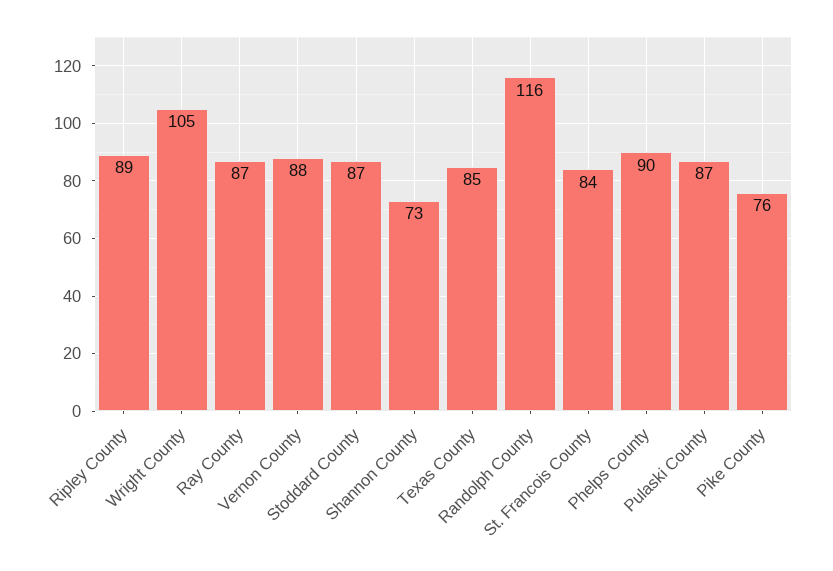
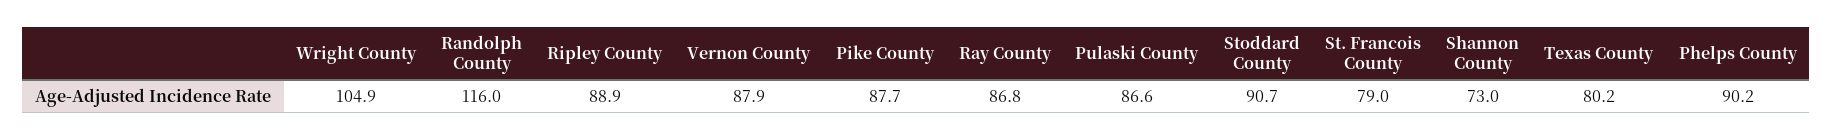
Stoddard County: 87 -> 90.7
Texas County: 85 -> 80.2
St. Francois County: 84 -> 79
Pike County: 76 -> 87.7

